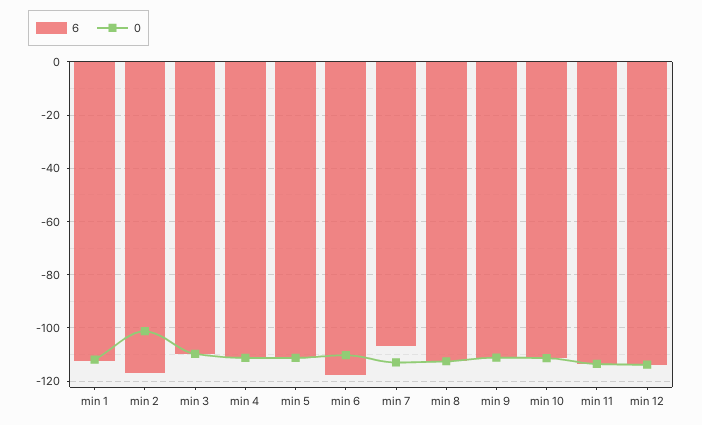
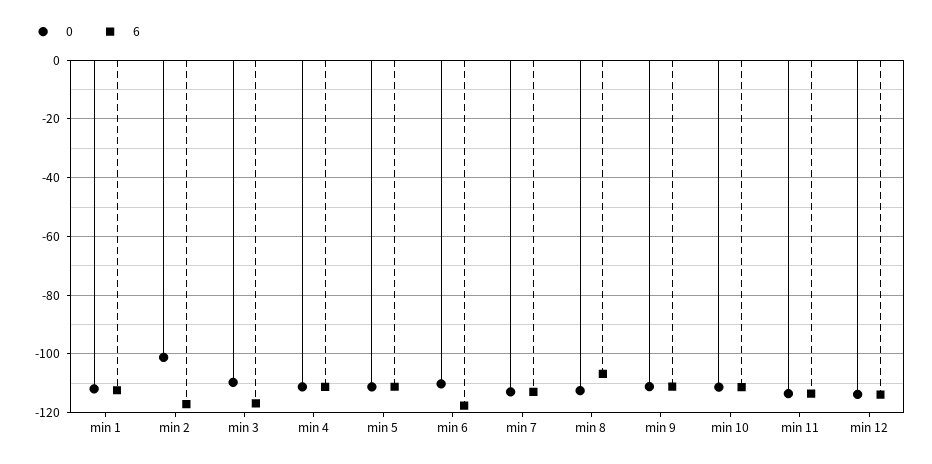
6, min 3: -110 -> -117.5
6, min 7: -107.5 -> -112.5
6, min 8: -112.5 -> -107.5

